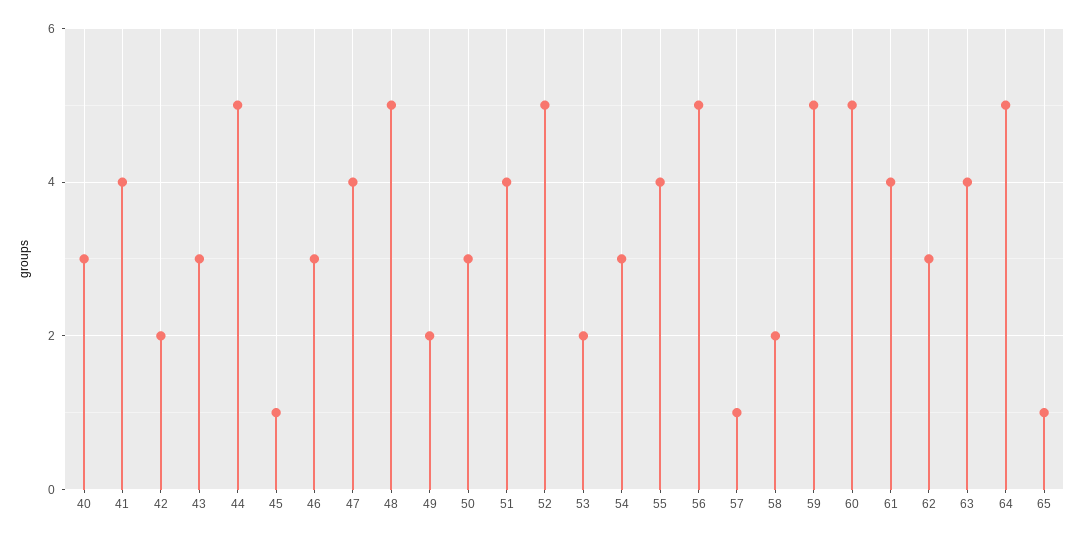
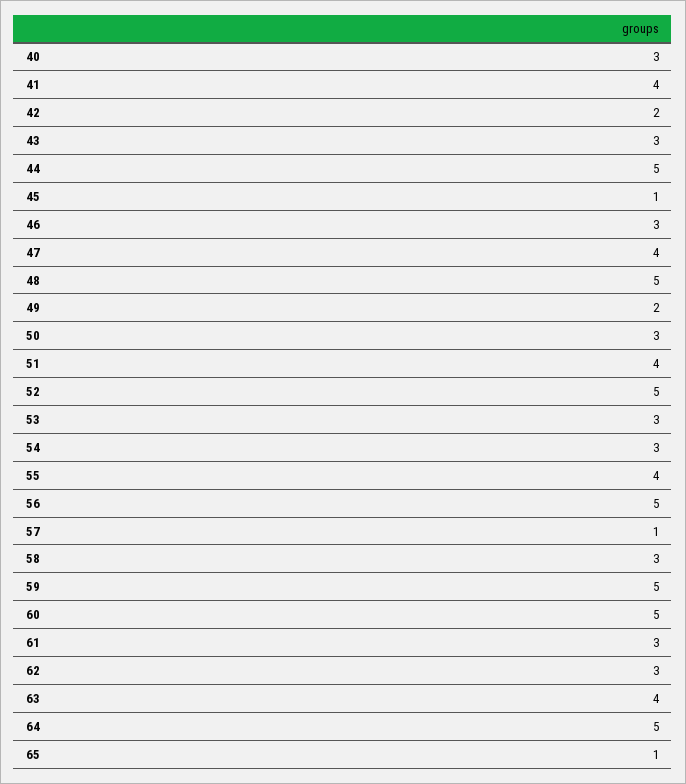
53: 2 -> 3
58: 2 -> 3
61: 4 -> 3

